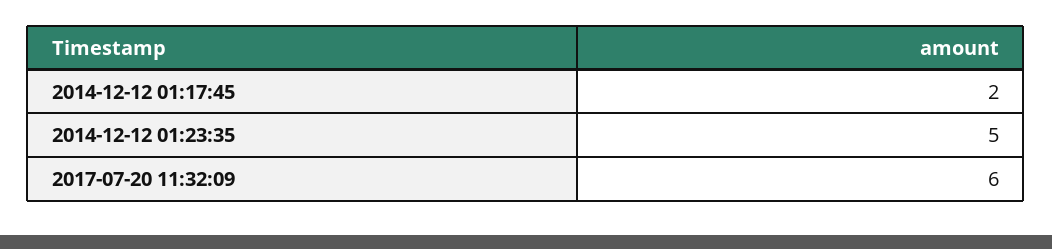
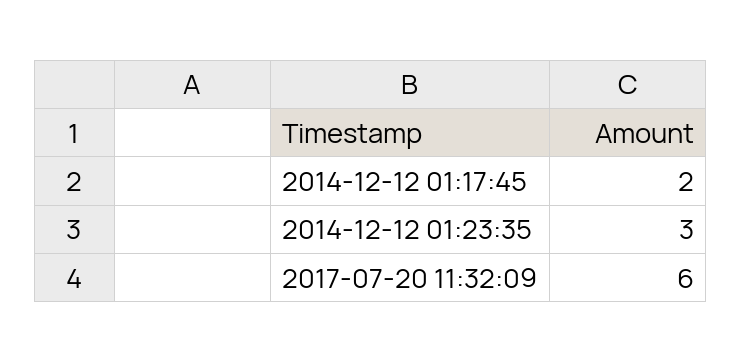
2014-12-12 01:23:35: 5 -> 3

